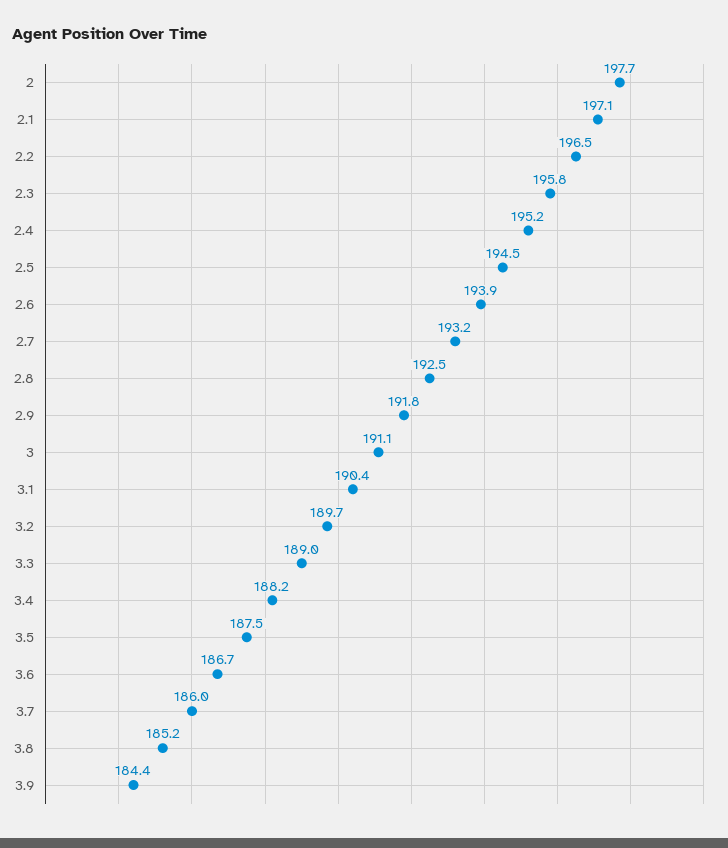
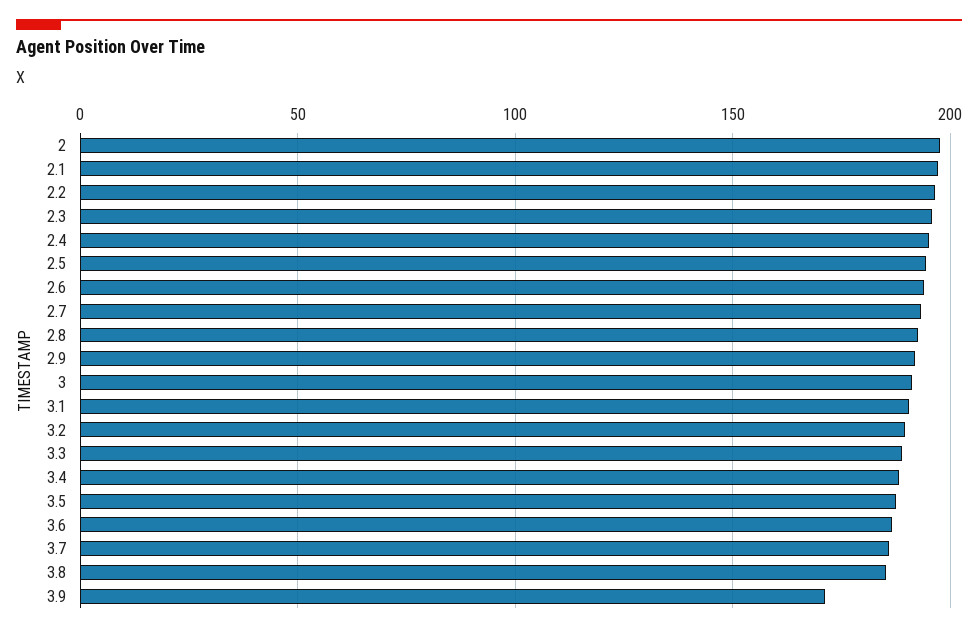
3.9: 184.4 -> 170

